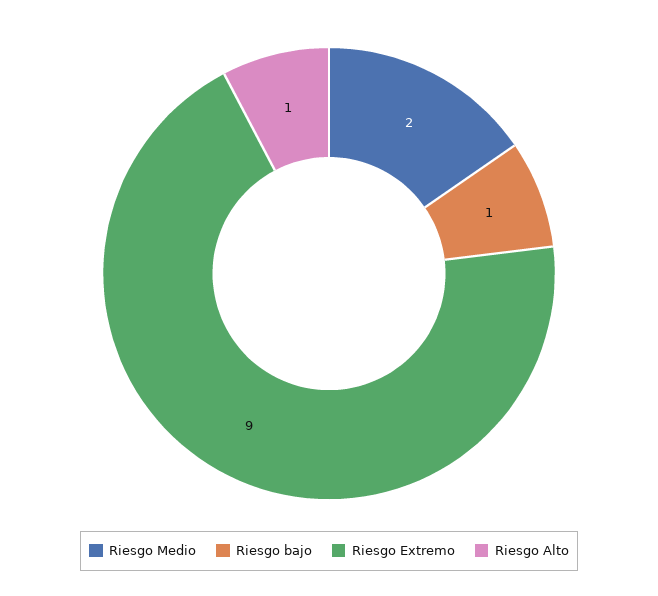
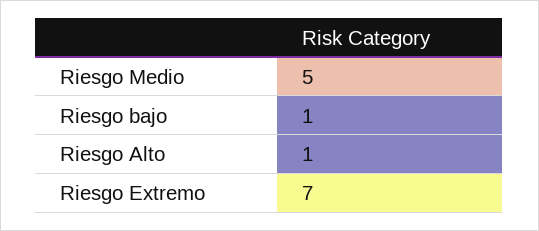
Riesgo Medio: 2 -> 5
Riesgo Extremo: 9 -> 7

